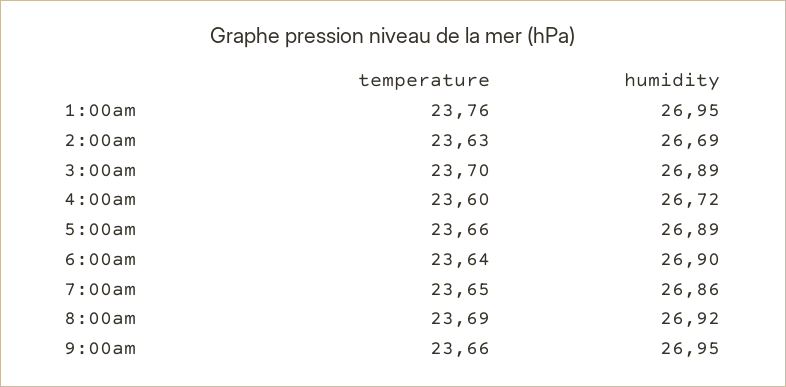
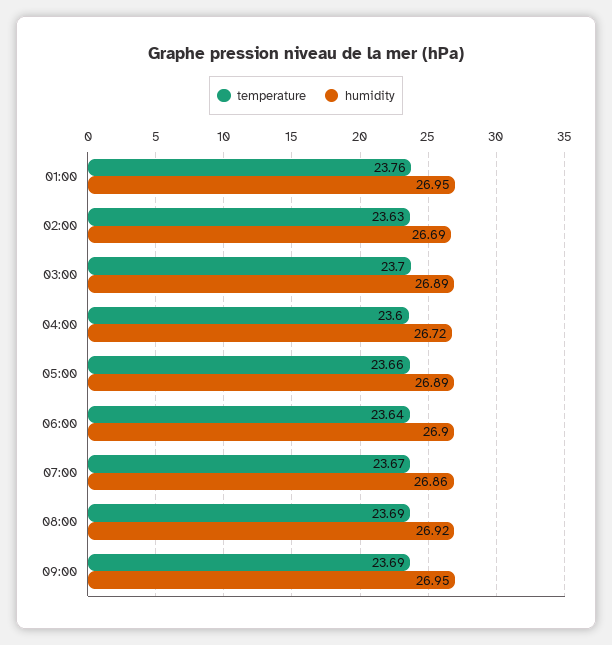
temperature, 7:00am: 23.65 -> 23.67
temperature, 9:00am: 23.66 -> 23.69

